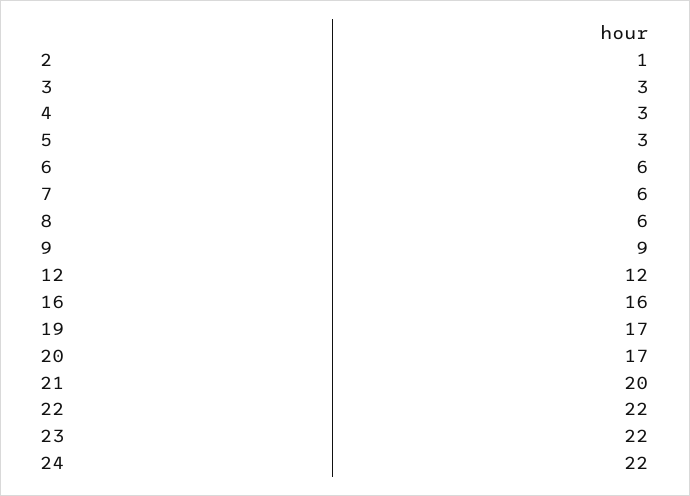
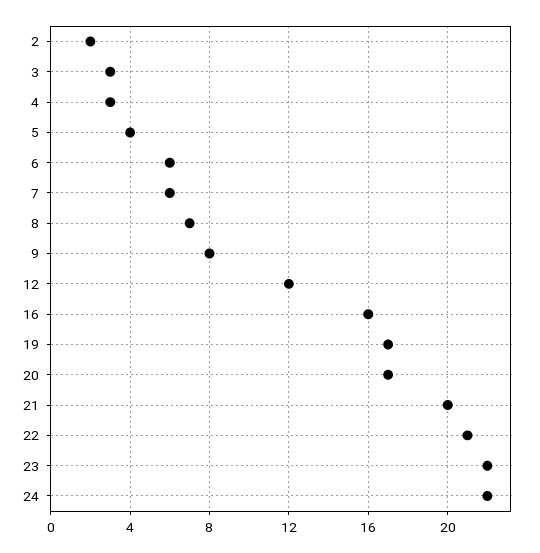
2: 1 -> 2
5: 3 -> 4
8: 6 -> 7
9: 9 -> 8
22: 22 -> 21

